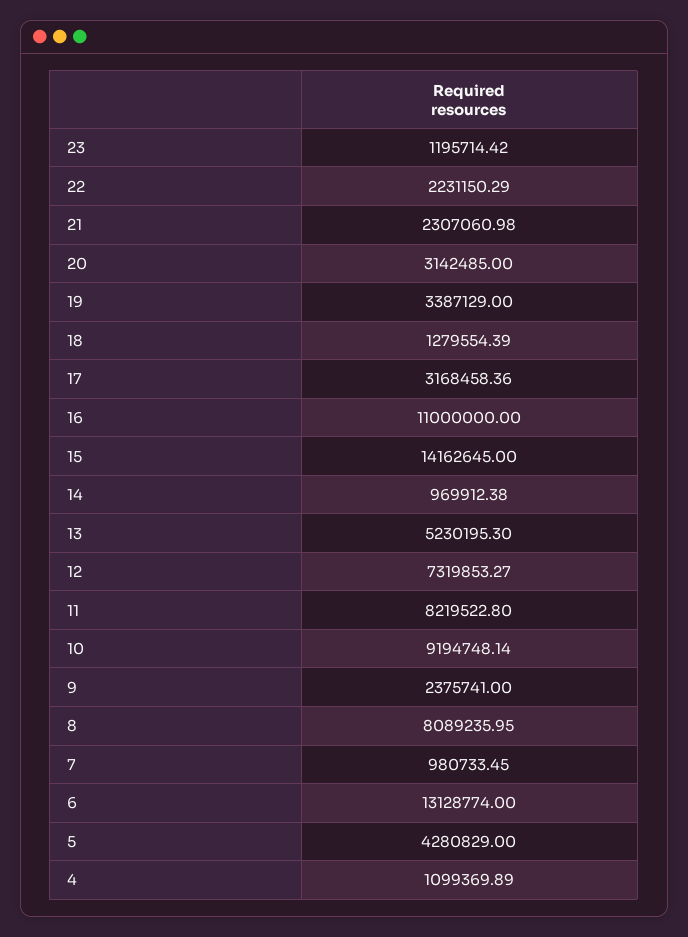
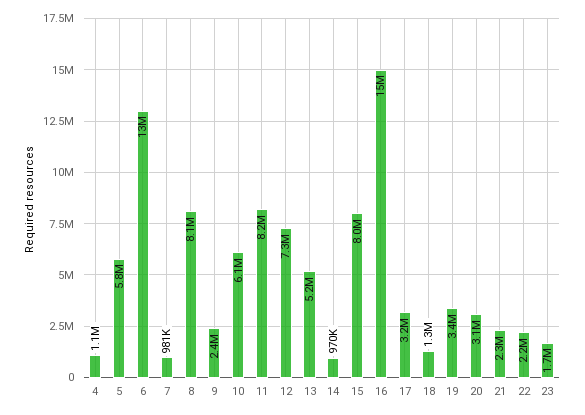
23: 1195714.42 -> 1700000
16: 11000000 -> 15000000
15: 14162645 -> 8000000
10: 9194748.14 -> 6100000
5: 4280829 -> 5800000

